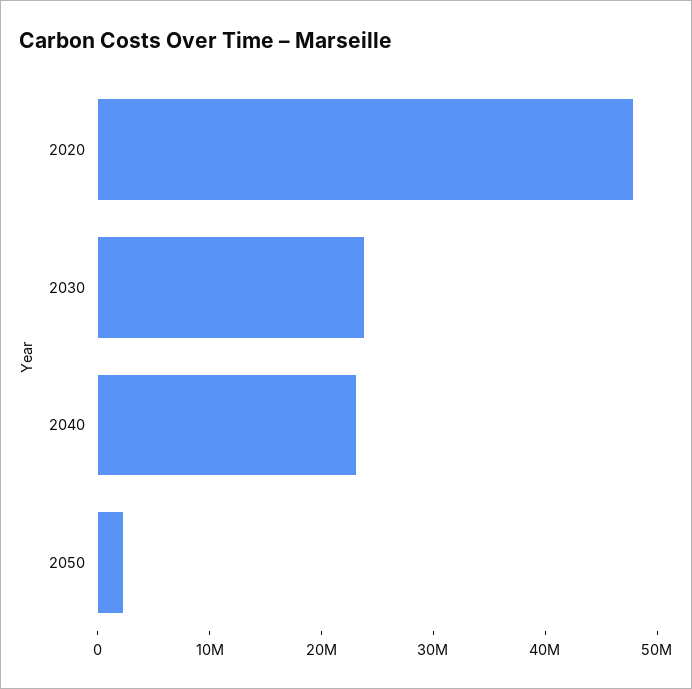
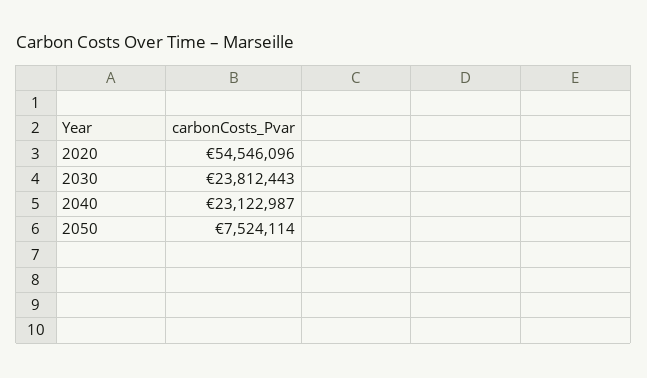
2020: 48000000 -> 54546096
2050: 2000000 -> 7524114

